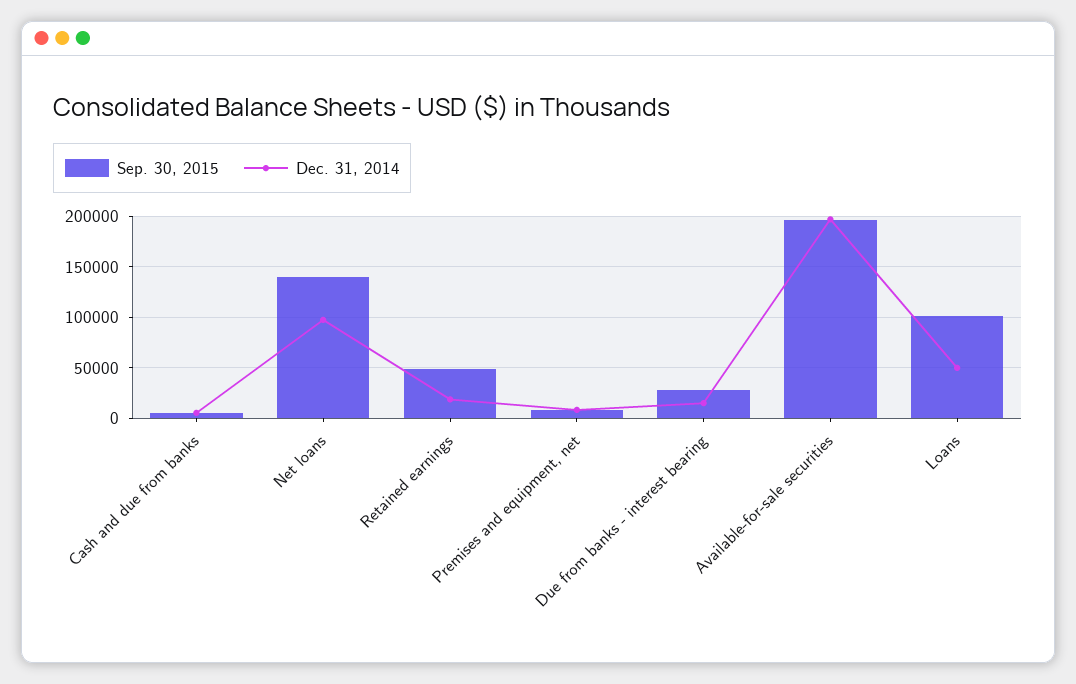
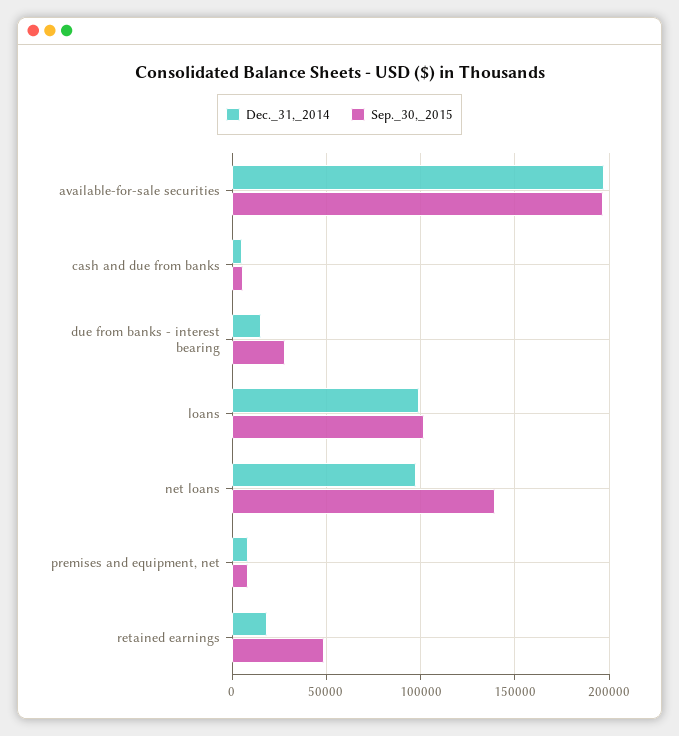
Dec. 31, 2014, Loans: 50000 -> 100000

